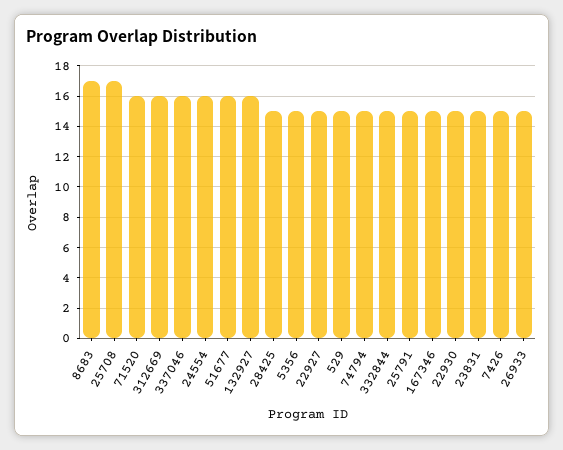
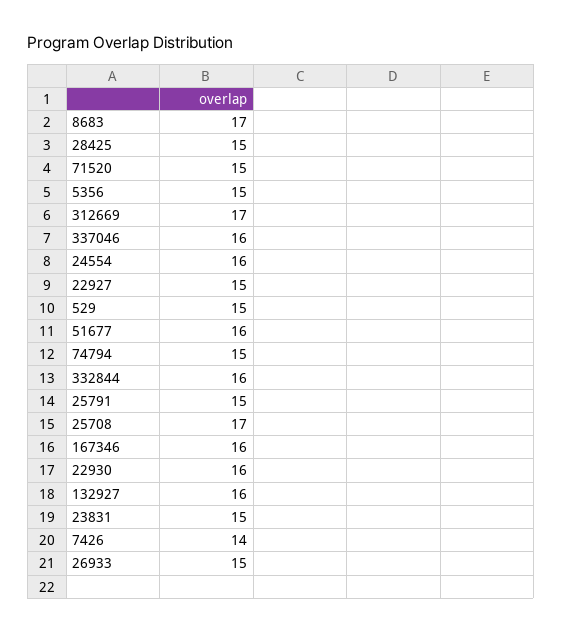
71520: 16 -> 15
312669: 16 -> 17
332844: 15 -> 16
167346: 15 -> 16
22930: 15 -> 16
7426: 15 -> 14

